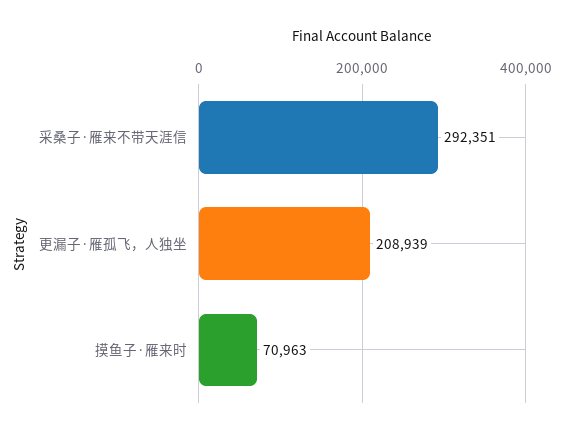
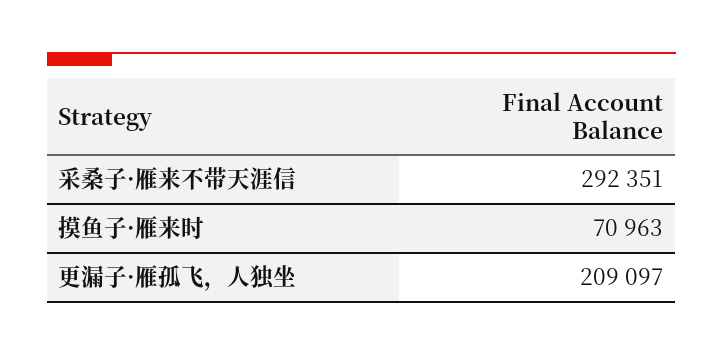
更漏子·雁孤飞，人独坐: 208939 -> 209097

